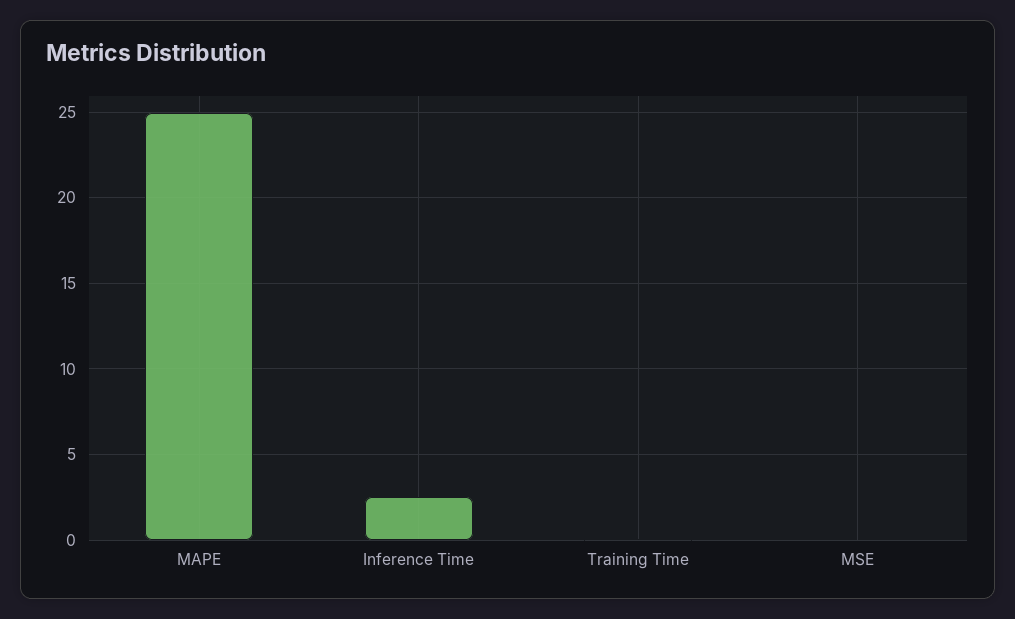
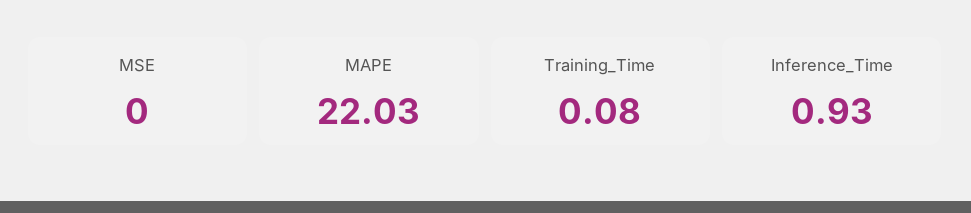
MAPE: 25 -> 22.03
Inference Time: 2.5 -> 0.93

